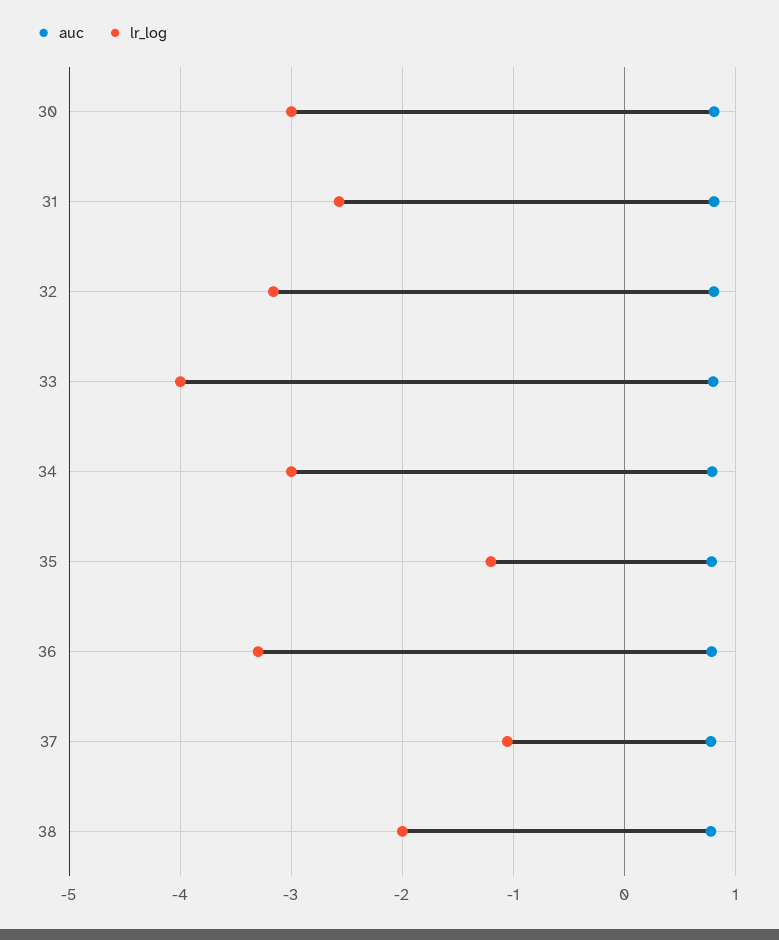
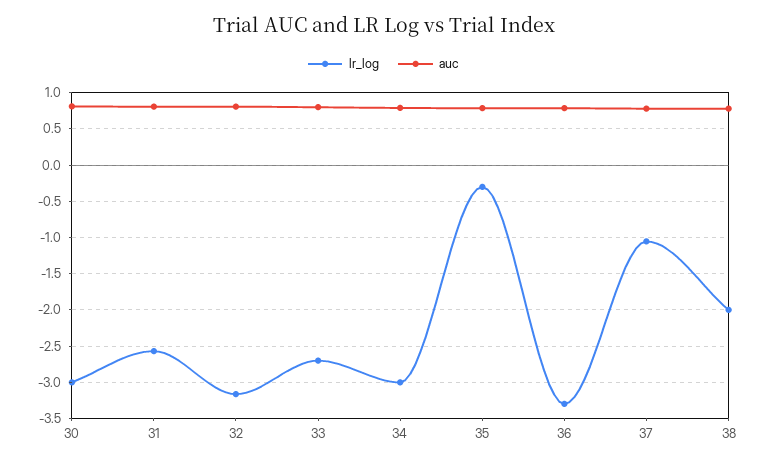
lr_log, 33: -4 -> -2.7
lr_log, 35: -1.2 -> -0.3

